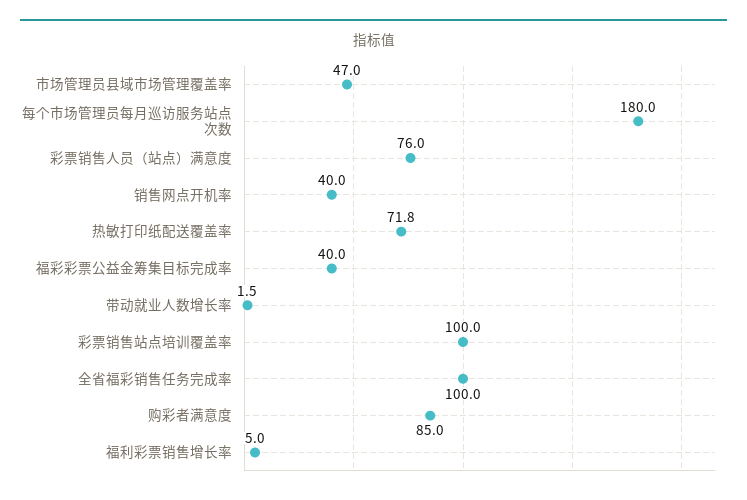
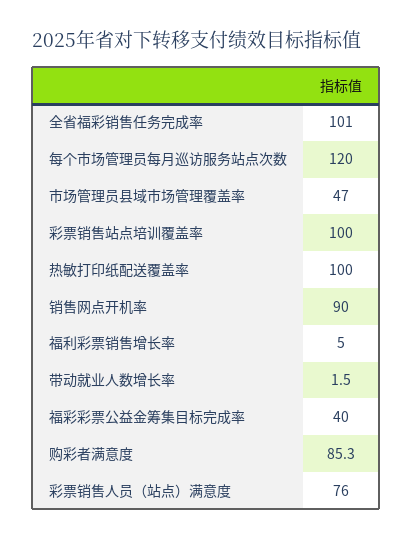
每个市场管理员每月巡访服务站点次数: 180 -> 120
销售网点开机率: 40 -> 90
热敏打印纸配送覆盖率: 71.8 -> 100
全省福彩销售任务完成率: 100 -> 101
购彩者满意度: 85 -> 85.3

